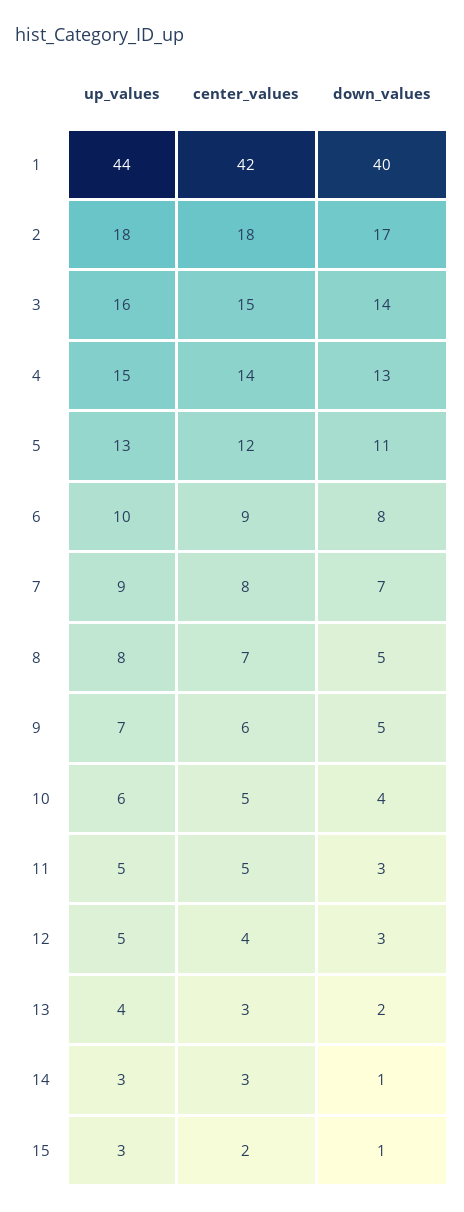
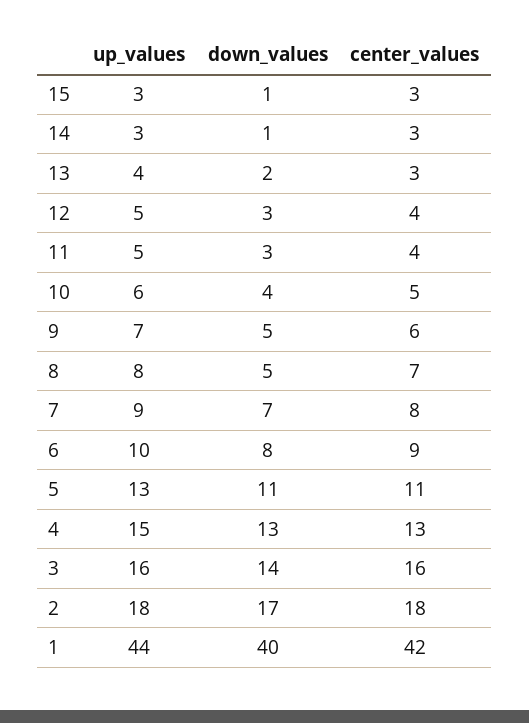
center_values, 3: 15 -> 16
center_values, 4: 14 -> 13
center_values, 5: 12 -> 11
center_values, 11: 5 -> 4
center_values, 15: 2 -> 3

